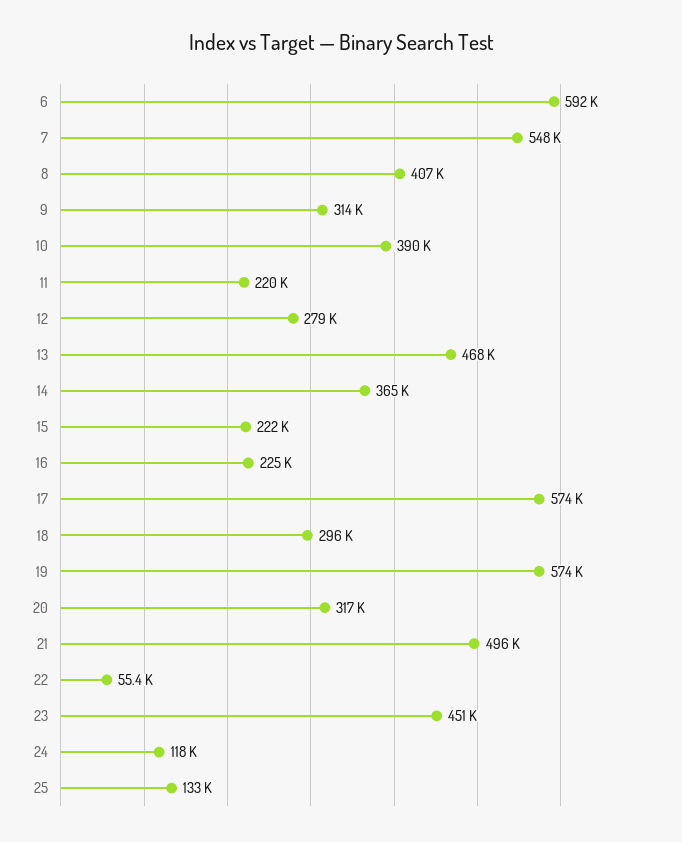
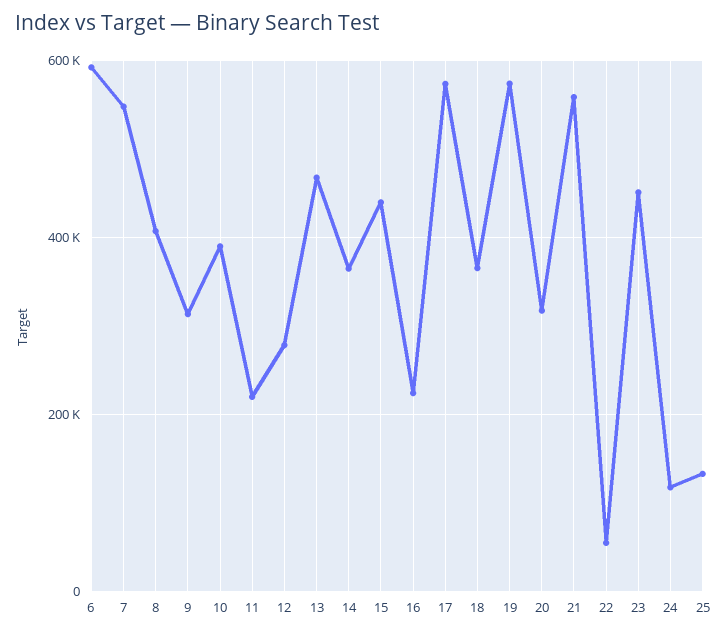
15: 222000 -> 440000
18: 296000 -> 360000
21: 496000 -> 560000

